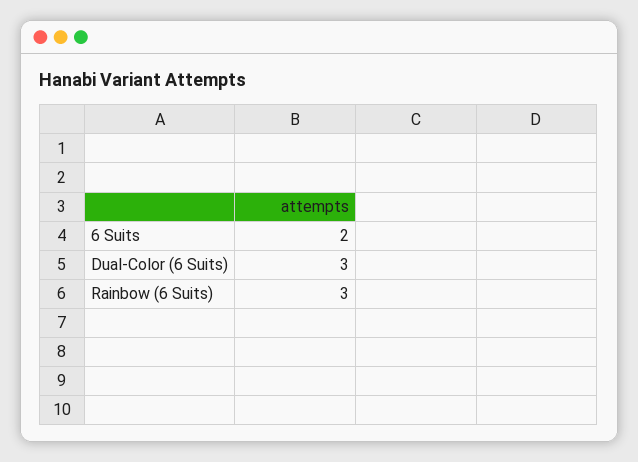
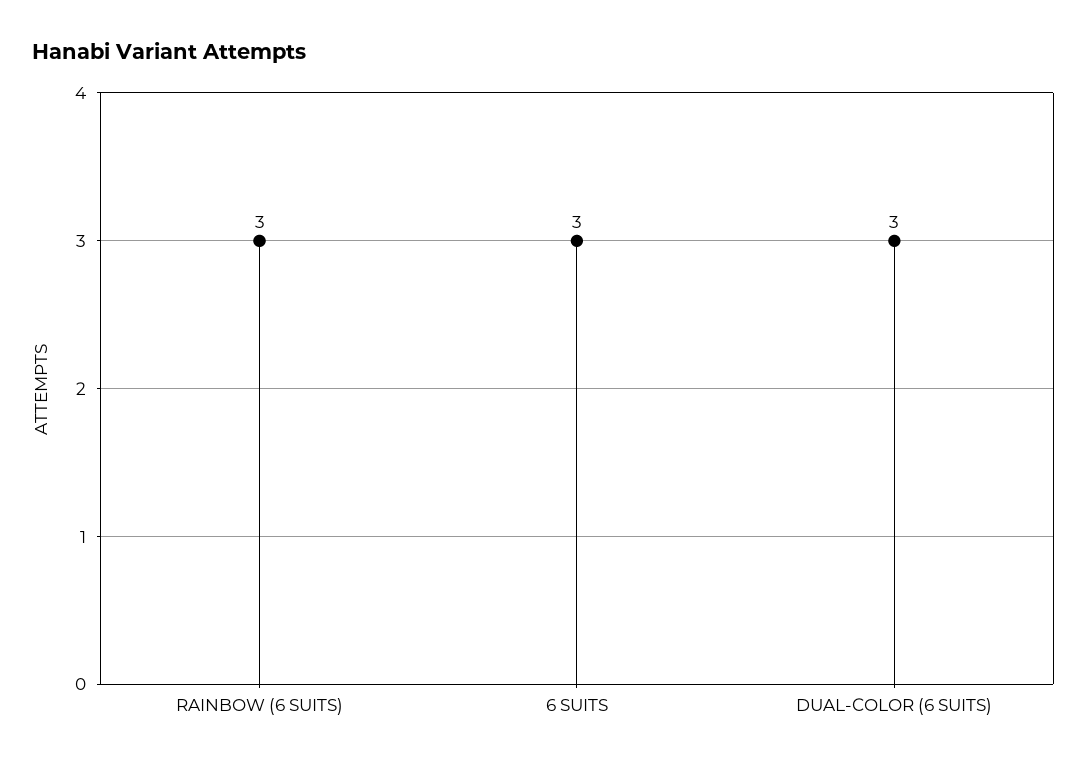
6 Suits: 2 -> 3

